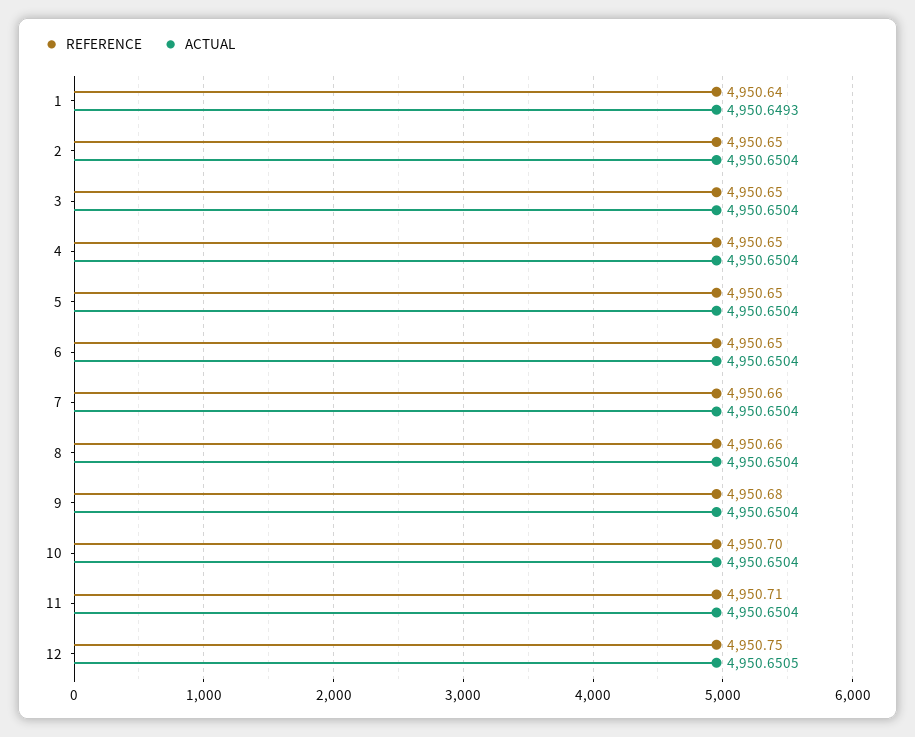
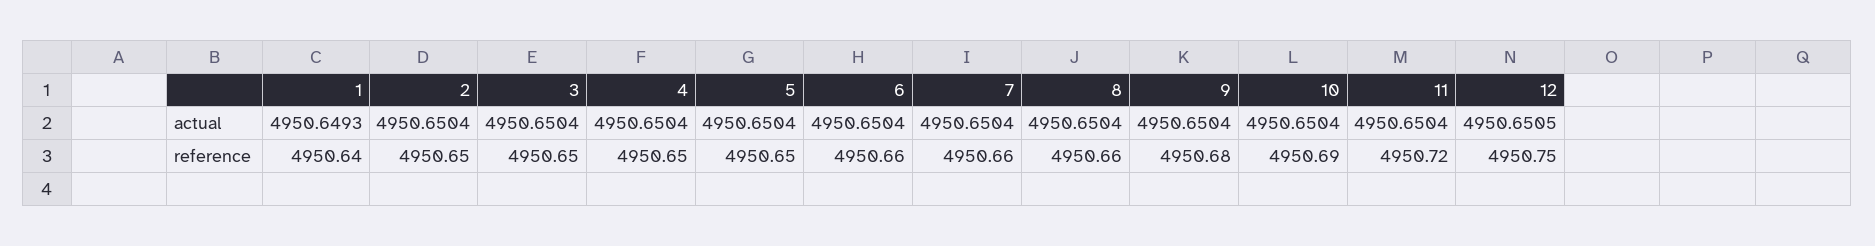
REFERENCE, 6: 4950.65 -> 4950.66
REFERENCE, 10: 4950.7 -> 4950.69
REFERENCE, 11: 4950.71 -> 4950.72

